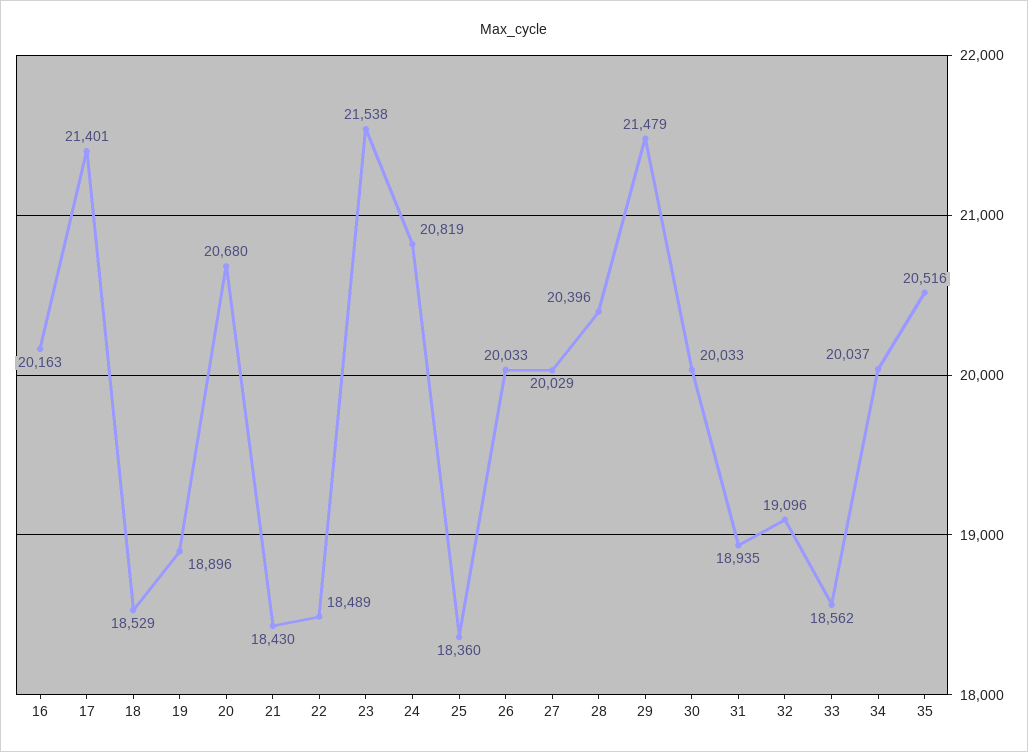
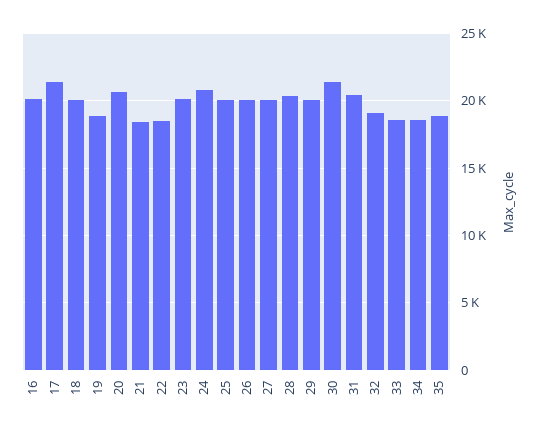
18: 18529 -> 20000
23: 21538 -> 20000
25: 18360 -> 20000
29: 21479 -> 20000
30: 20033 -> 21500
31: 18935 -> 20500
34: 20037 -> 18500
35: 20516 -> 19000

